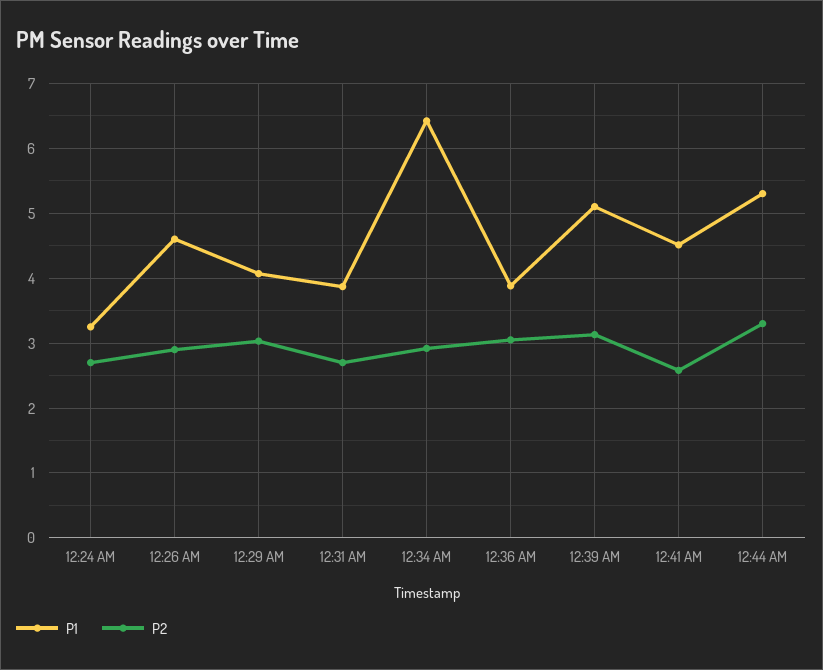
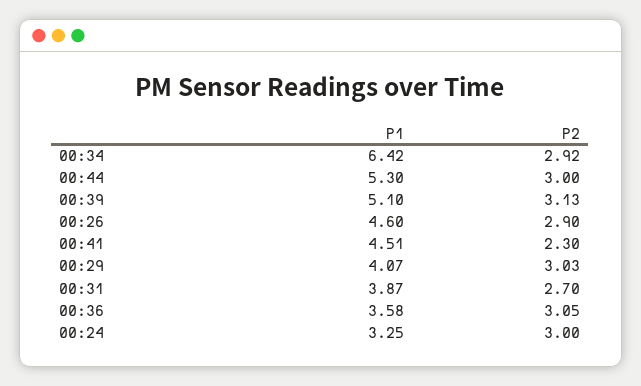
P2, 12:24 AM: 2.7 -> 3
P1, 12:36 AM: 3.9 -> 3.58
P2, 12:41 AM: 2.6 -> 2.3
P2, 12:44 AM: 3.3 -> 3

